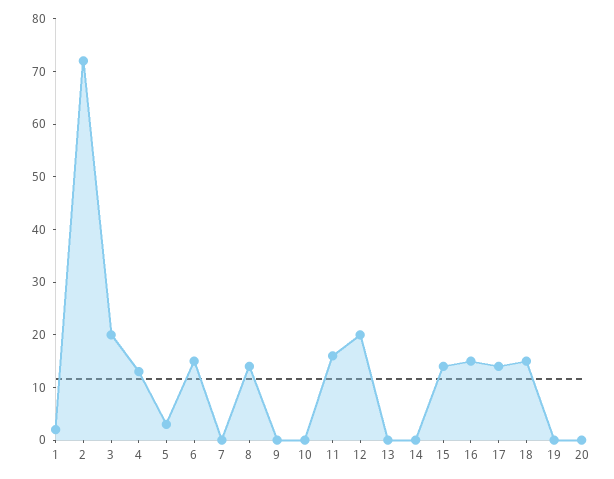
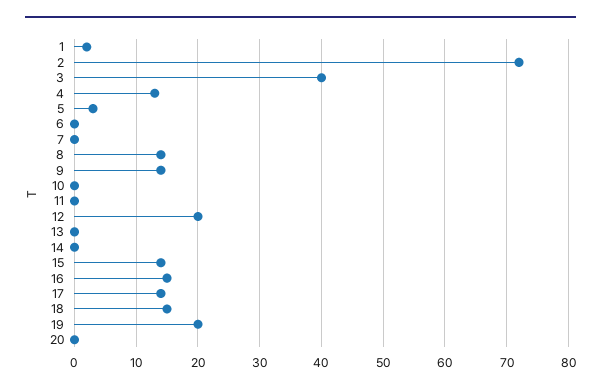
3: 20 -> 40
6: 15 -> 0
9: 0 -> 14
11: 15 -> 0
19: 0 -> 20

